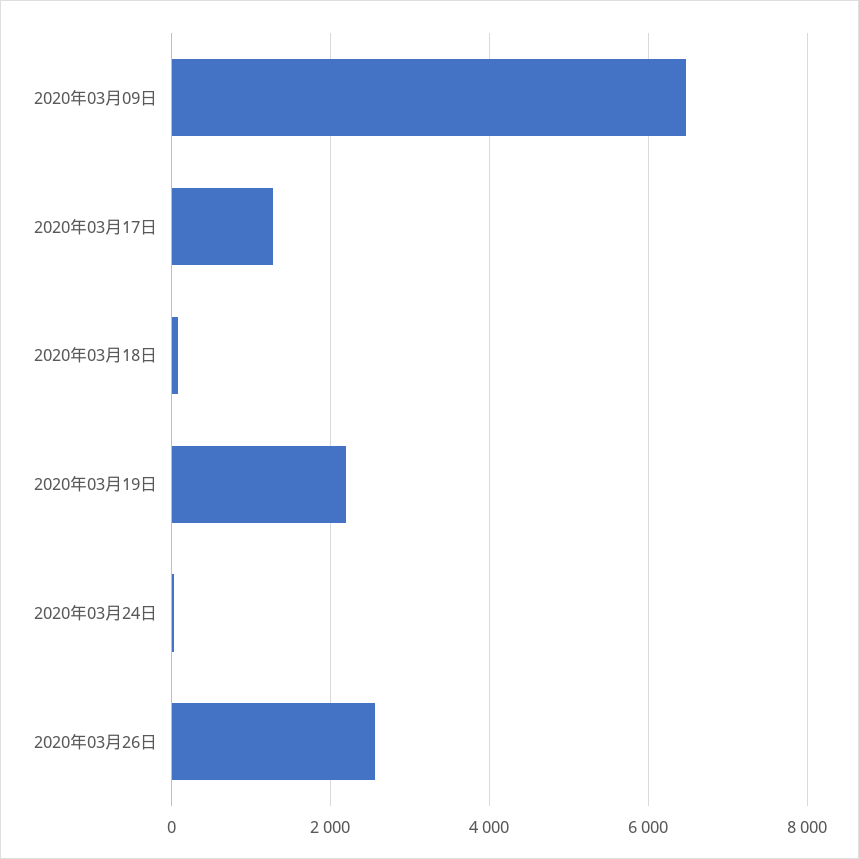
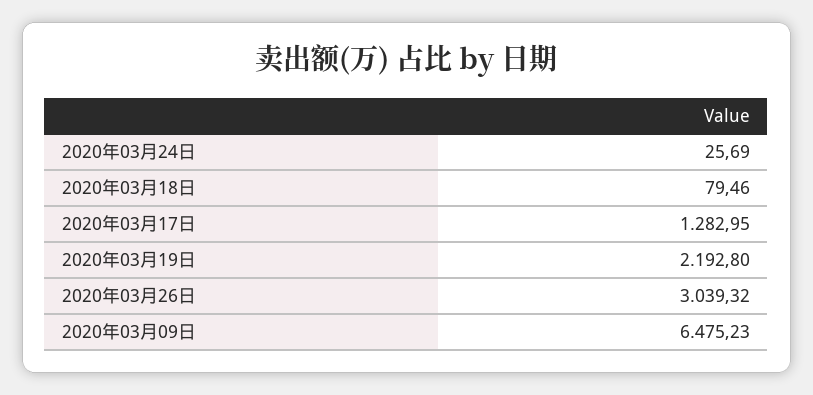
2020年03月26日: 2600 -> 3039.32

